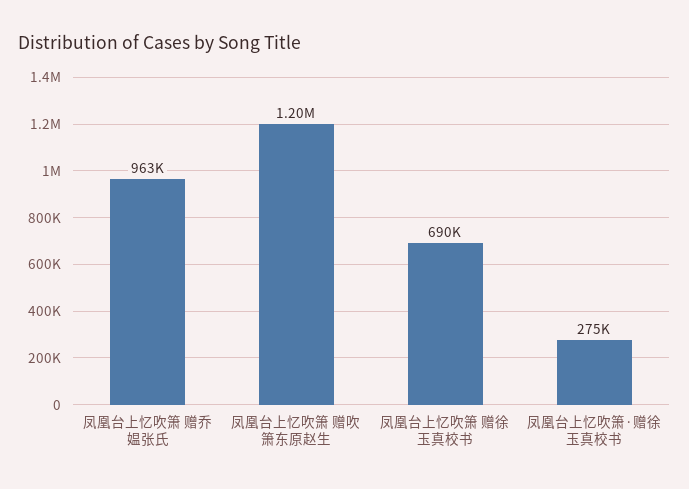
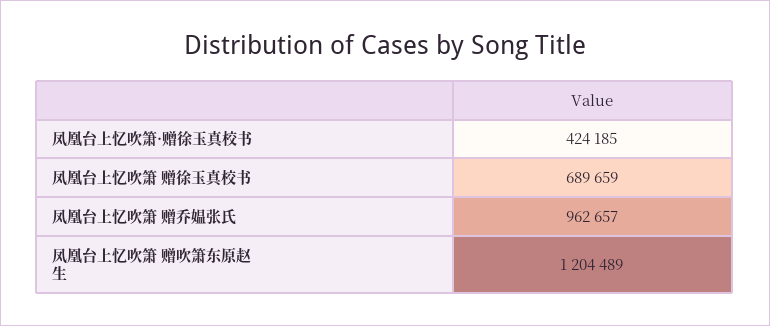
凤凰台上忆吹箫·赠徐玉真校书: 275000 -> 424185

